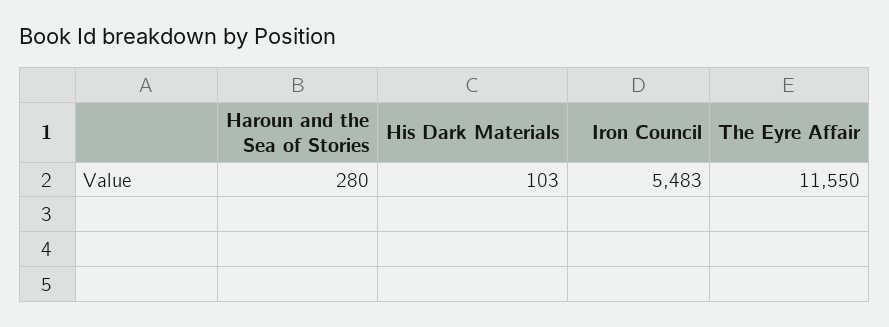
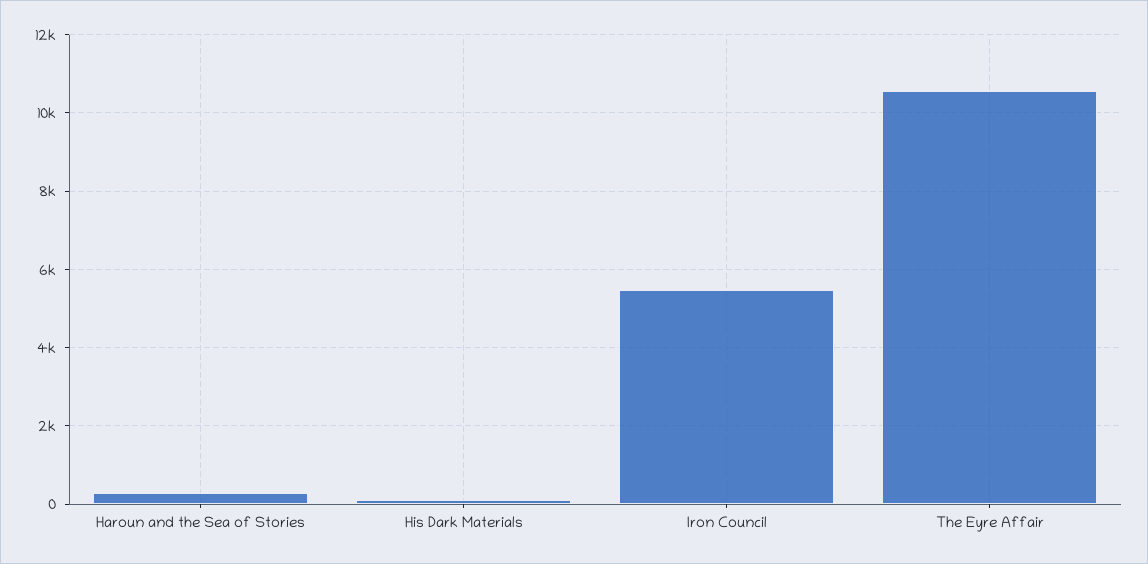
The Eyre Affair: 11550 -> 10600

